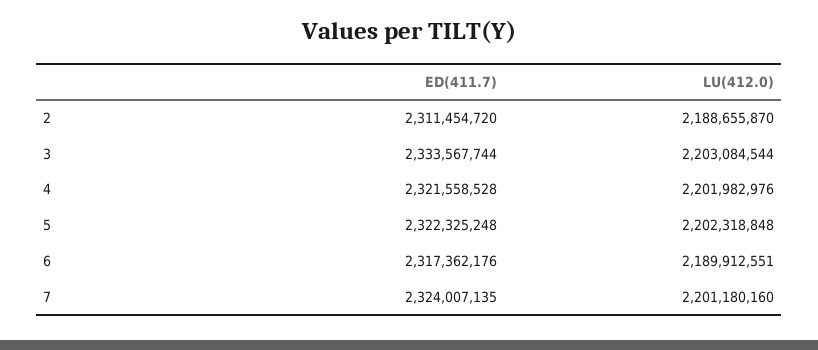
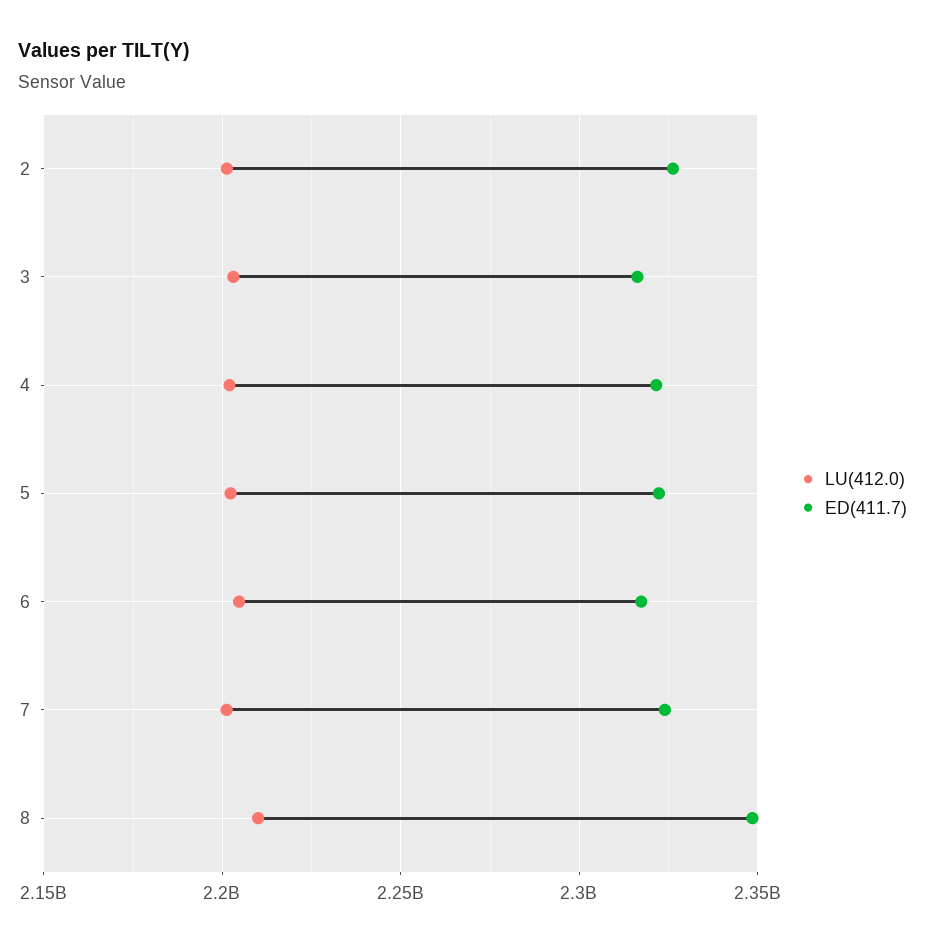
ED(411.7), 2: 2311454720 -> 2325000000
LU(412.0), 2: 2188655870 -> 2200000000
ED(411.7), 3: 2333567744 -> 2315000000
LU(412.0), 6: 2189912551 -> 2205000000
LU(412.0), 8: none -> 2210000000
ED(411.7), 8: none -> 2350000000

